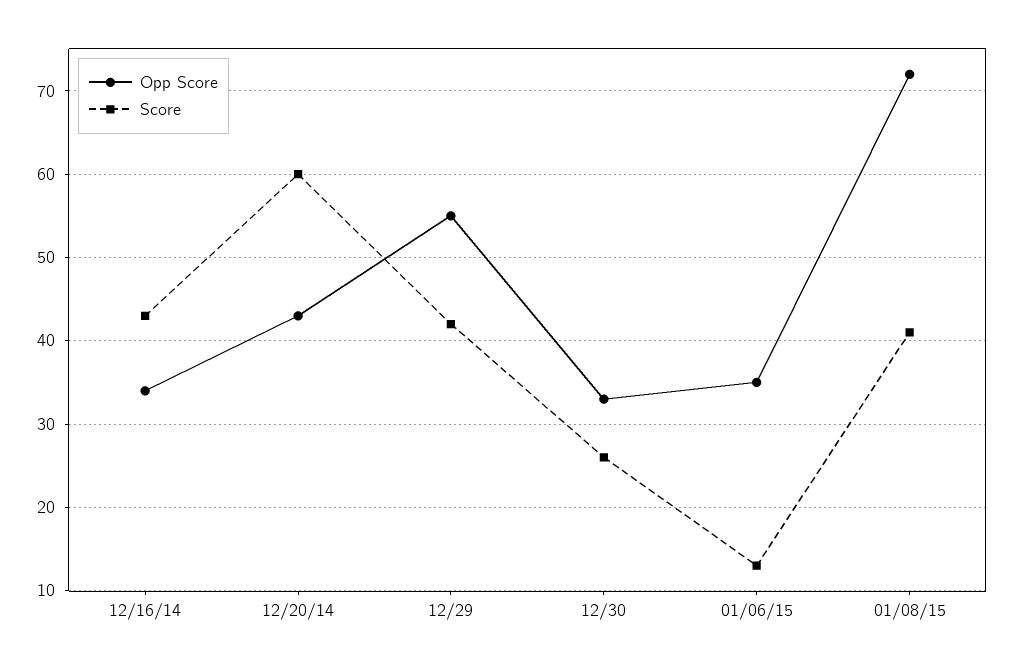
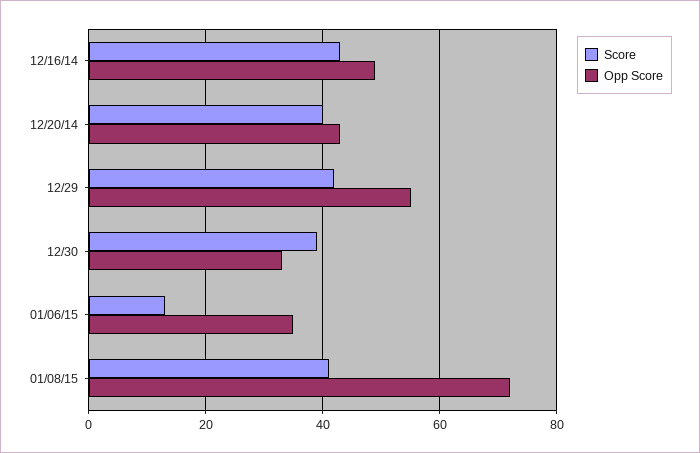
Opp Score, 12/16/14: 34 -> 50
Score, 12/20/14: 60 -> 40
Score, 12/30: 26 -> 40

